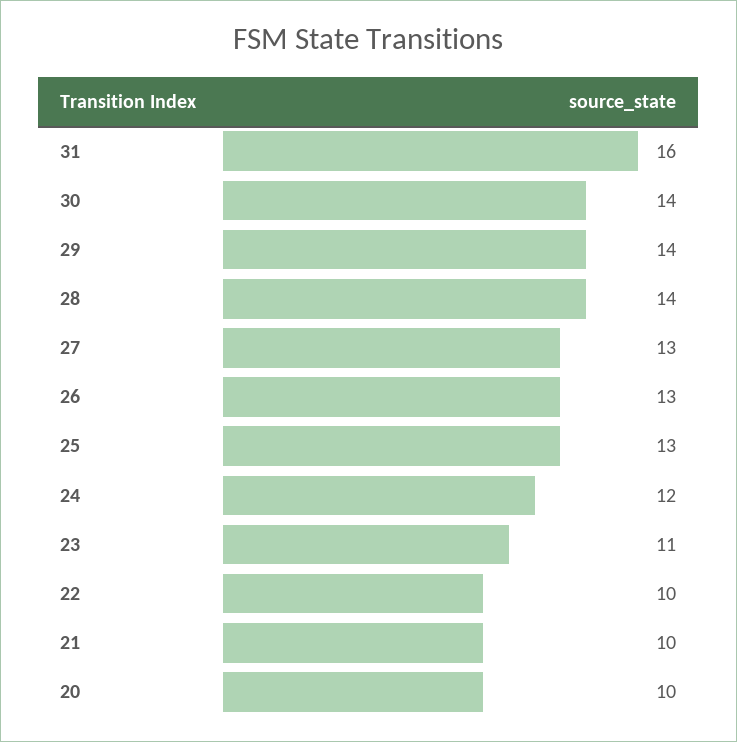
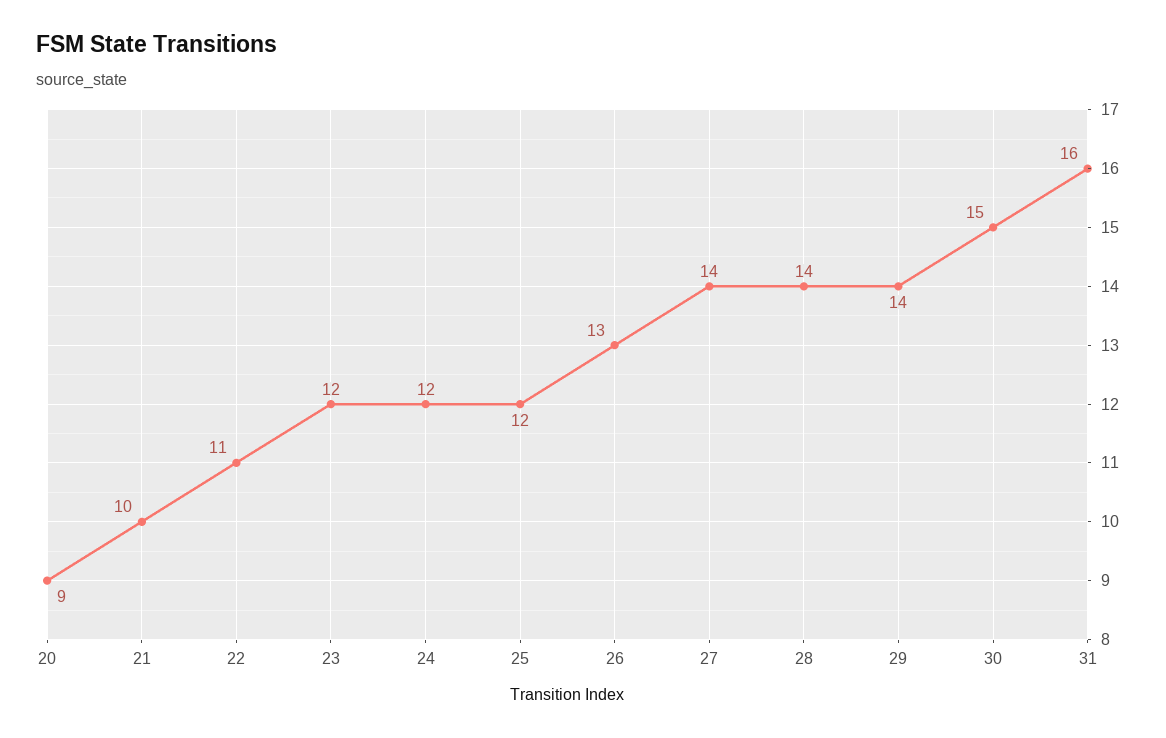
30: 14 -> 15
27: 13 -> 14
25: 13 -> 12
23: 11 -> 12
22: 10 -> 11
20: 10 -> 9

